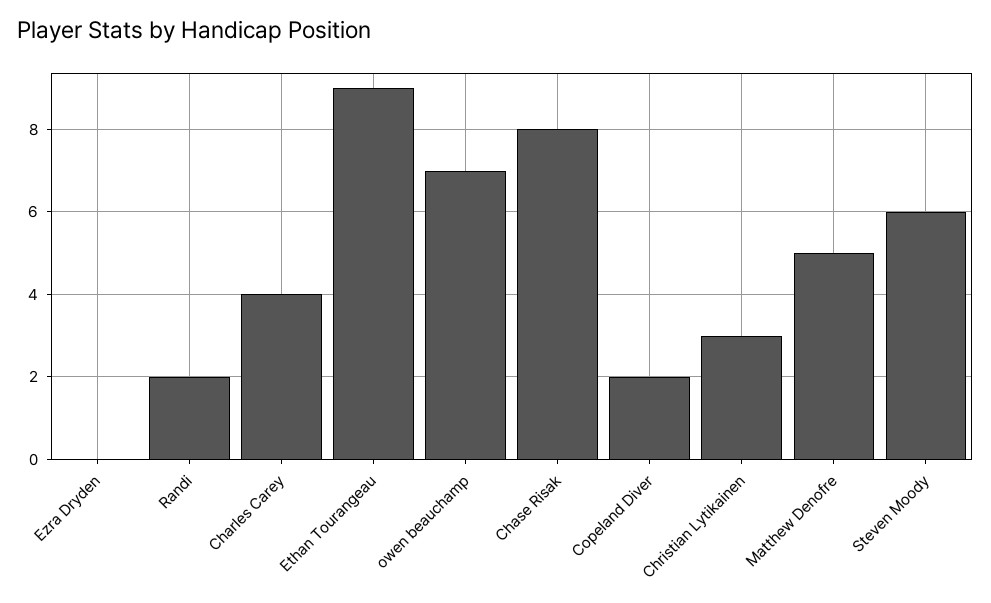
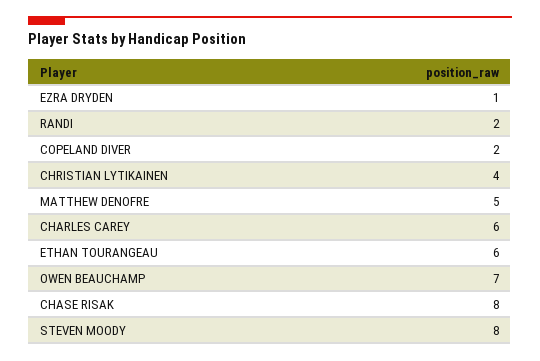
Ezra Dryden: 0 -> 1
Charles Carey: 4 -> 6
Ethan Tourangeau: 9 -> 6
Christian Lytikainen: 3 -> 4
Steven Moody: 6 -> 8

